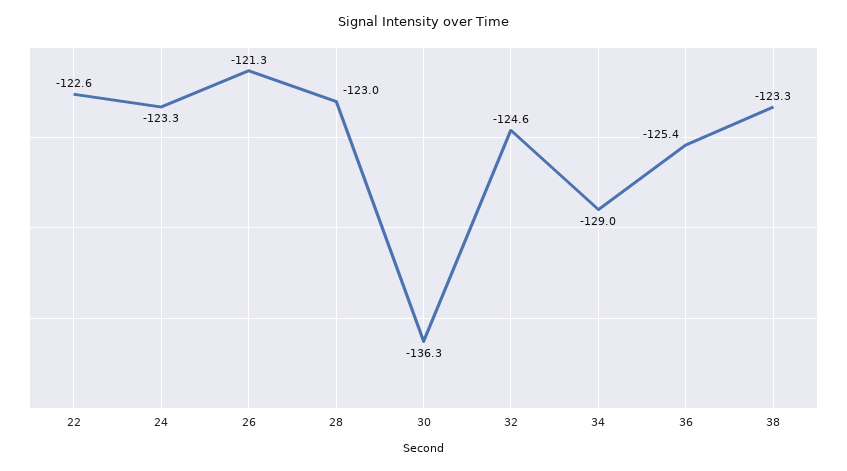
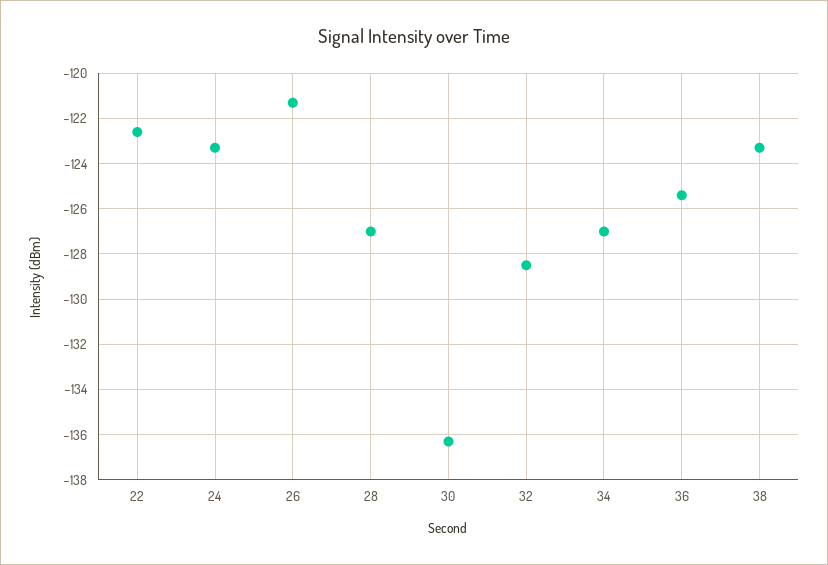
28: -123 -> -127
32: -124.6 -> -128.5
34: -129 -> -127

